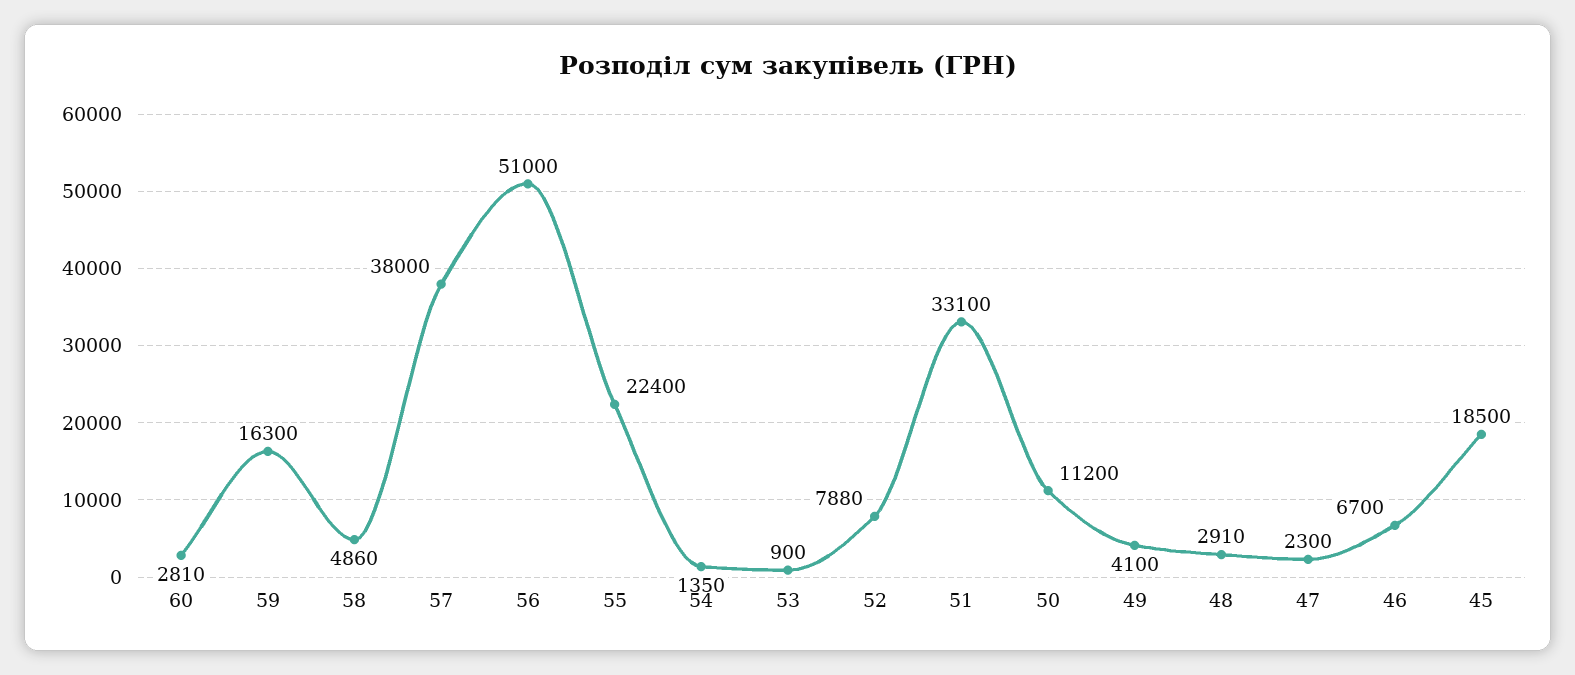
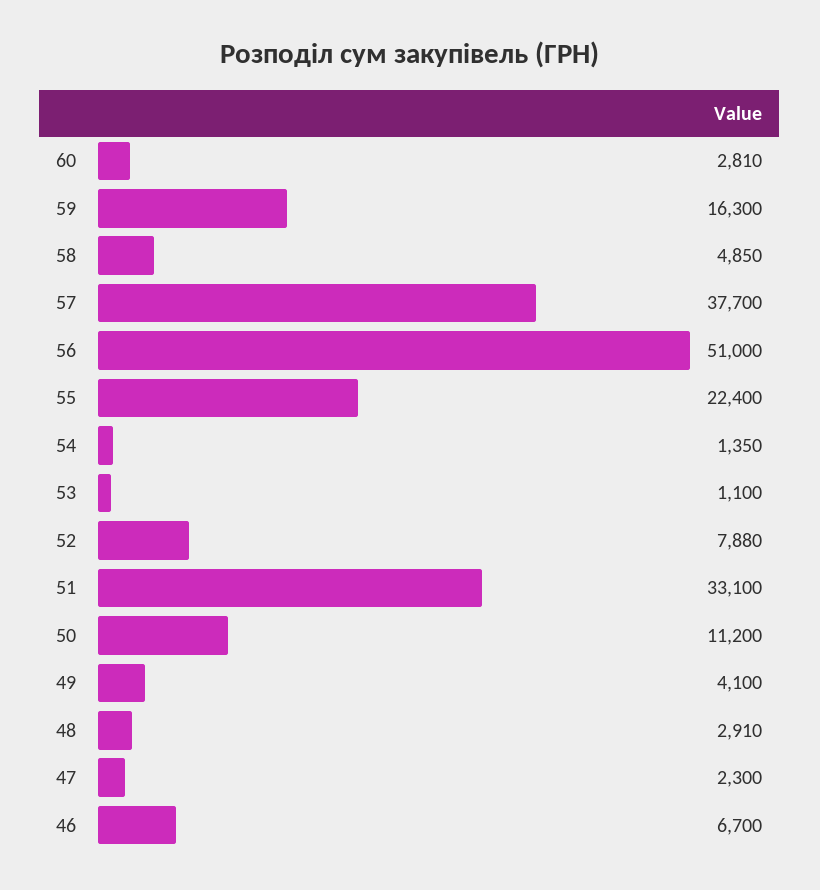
58: 4860 -> 4850
57: 38000 -> 37700
53: 900 -> 1100
45: 18500 -> none

